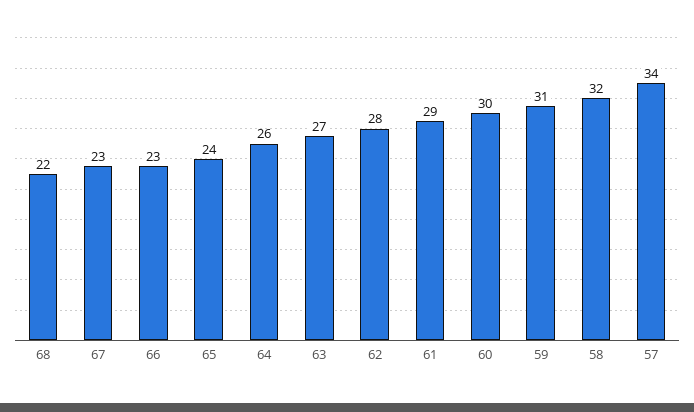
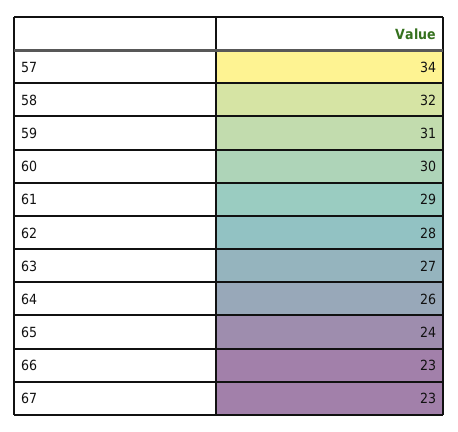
68: 22 -> none

